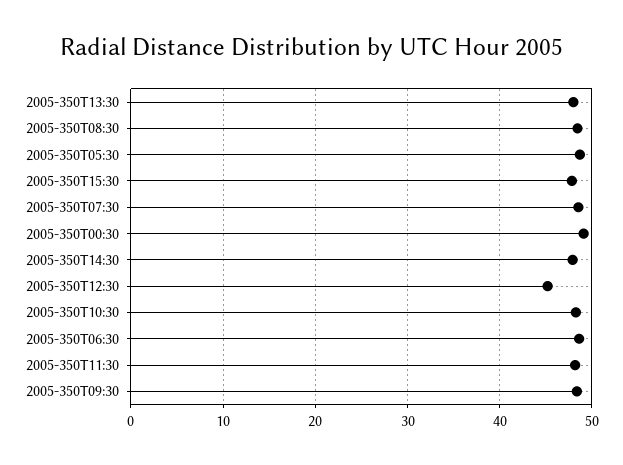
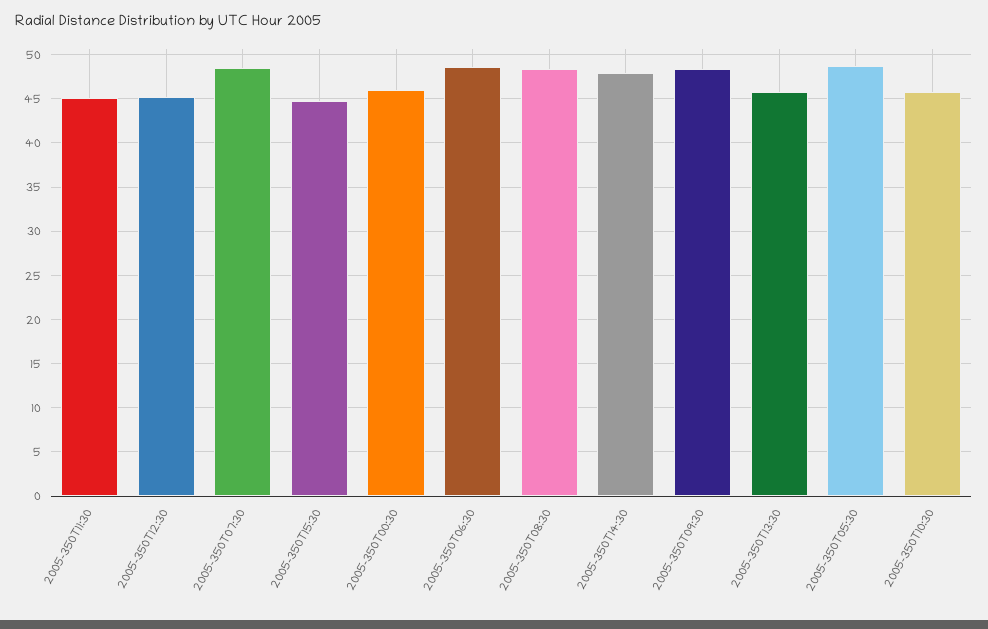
2005-350T13:30: 48 -> 46
2005-350T15:30: 48 -> 45
2005-350T00:30: 49 -> 46
2005-350T10:30: 48 -> 46
2005-350T11:30: 48 -> 45

